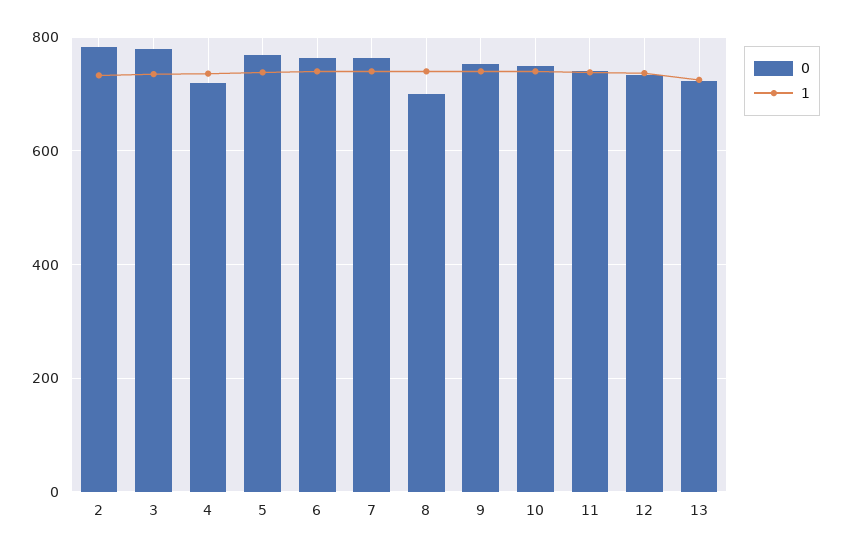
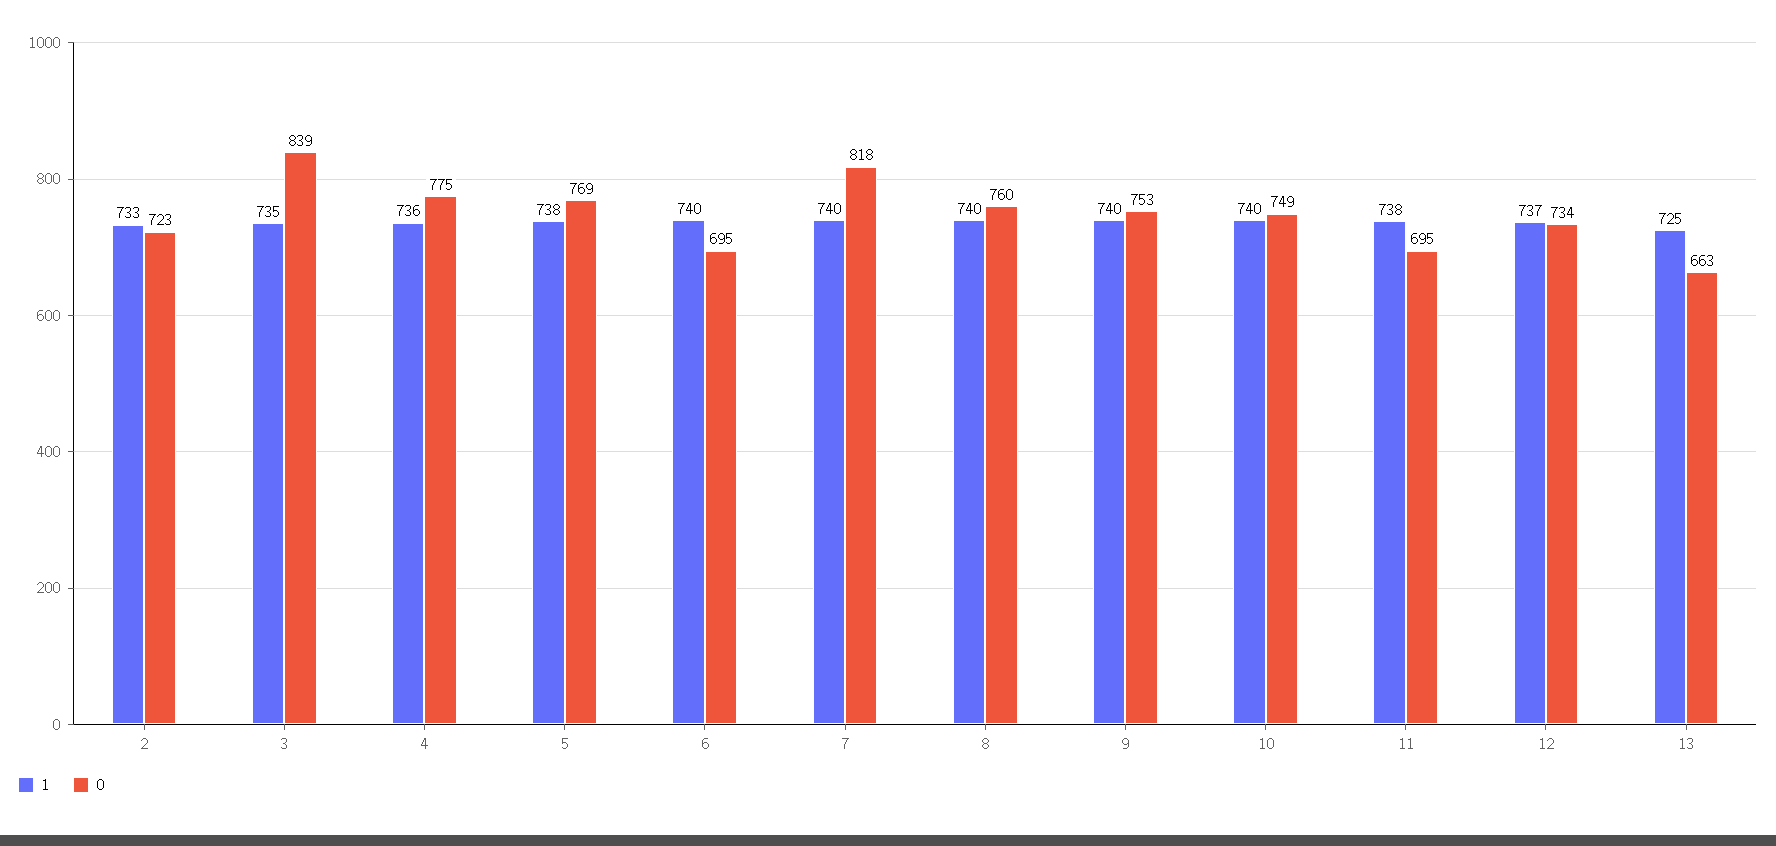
0, 2: 780 -> 723
0, 3: 780 -> 839
0, 4: 720 -> 775
0, 6: 760 -> 695
0, 7: 760 -> 818
0, 8: 700 -> 760
0, 11: 740 -> 695
0, 13: 720 -> 663

